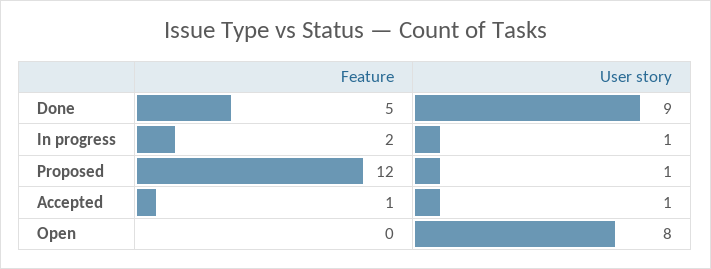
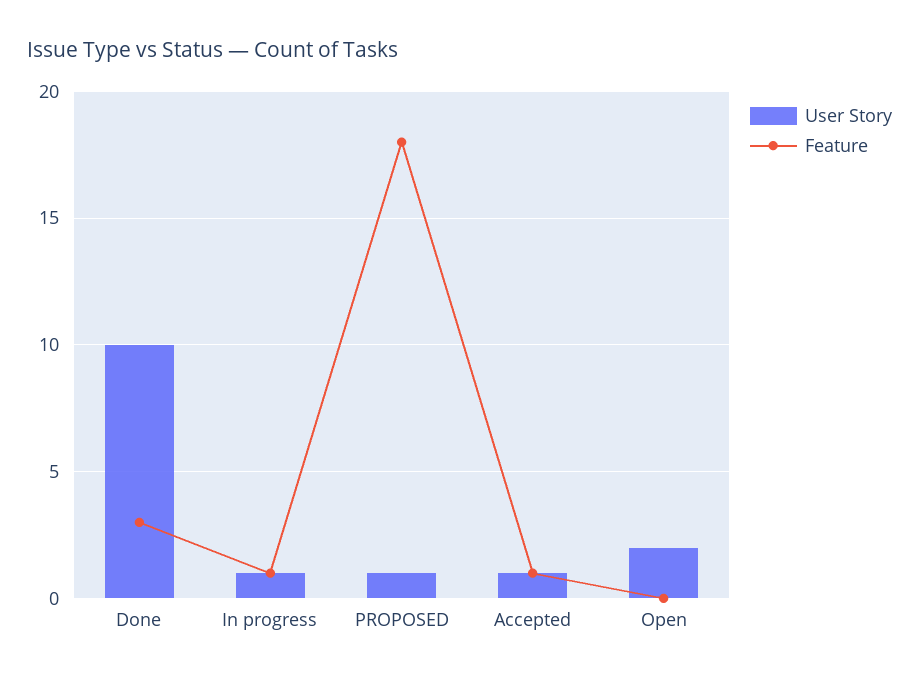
Feature, Done: 5 -> 3
User story, Done: 9 -> 10
Feature, In progress: 2 -> 1
Feature, Proposed: 12 -> 18
User story, Open: 8 -> 2

